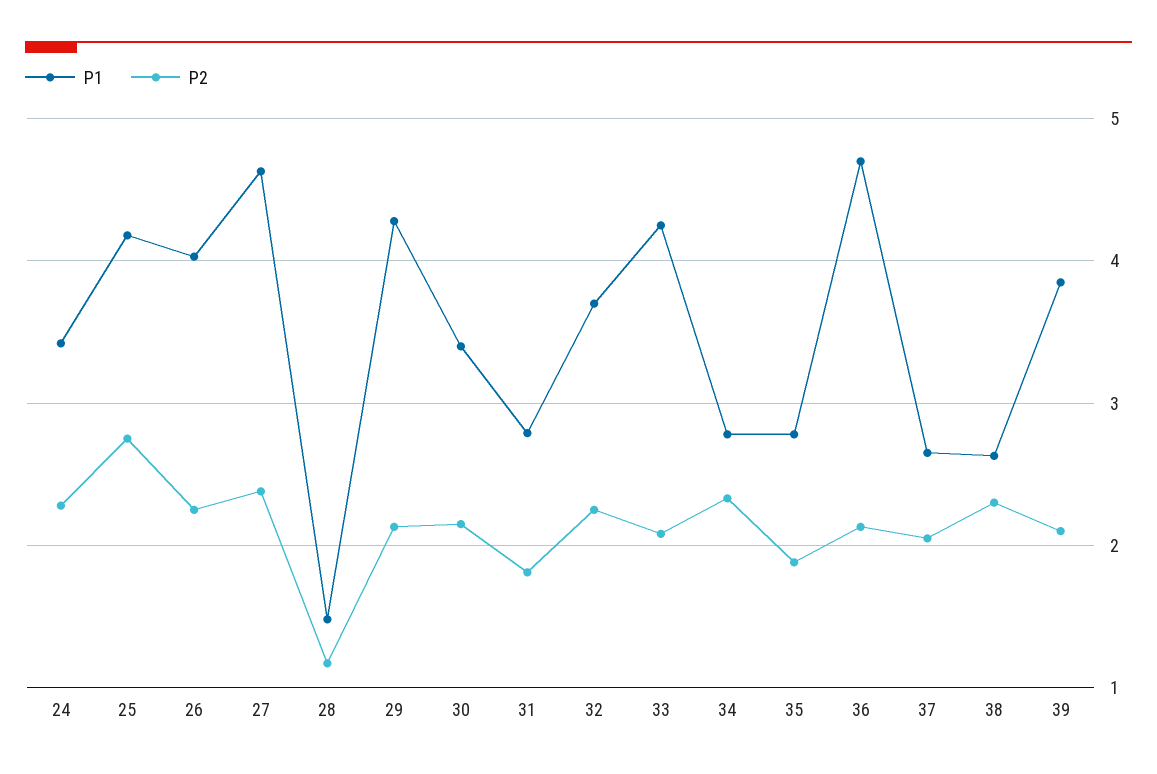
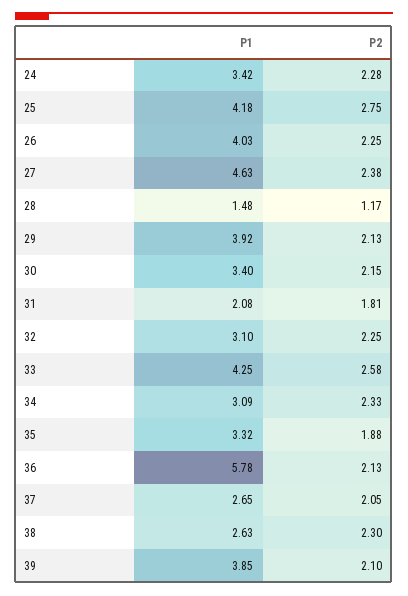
P1, 29: 4.3 -> 3.92
P1, 31: 2.8 -> 2.08
P1, 32: 3.7 -> 3.1
P2, 33: 2.1 -> 2.58
P1, 34: 2.8 -> 3.09
P1, 35: 2.8 -> 3.32
P1, 36: 4.7 -> 5.78

